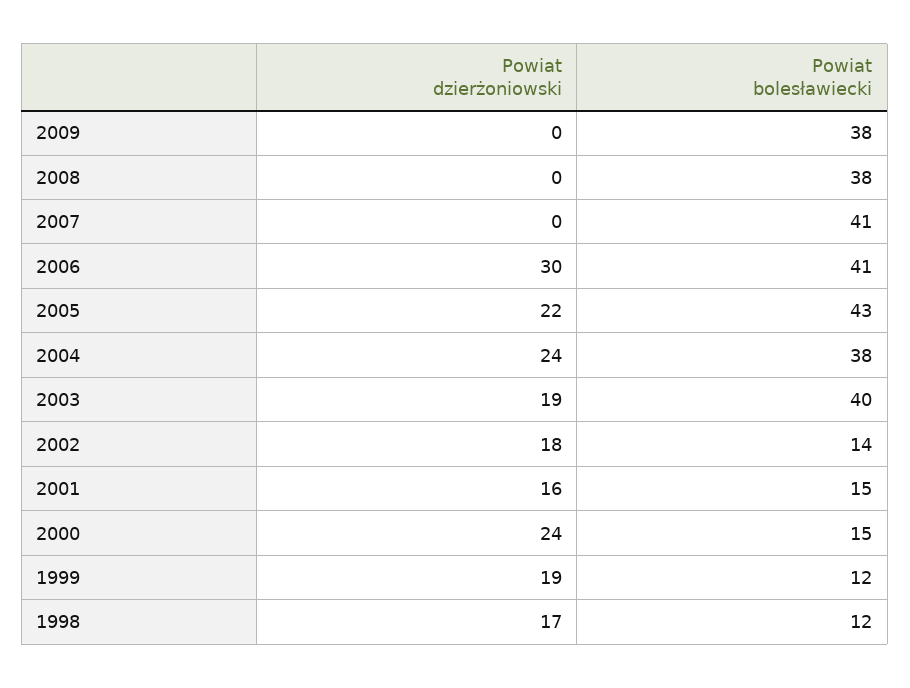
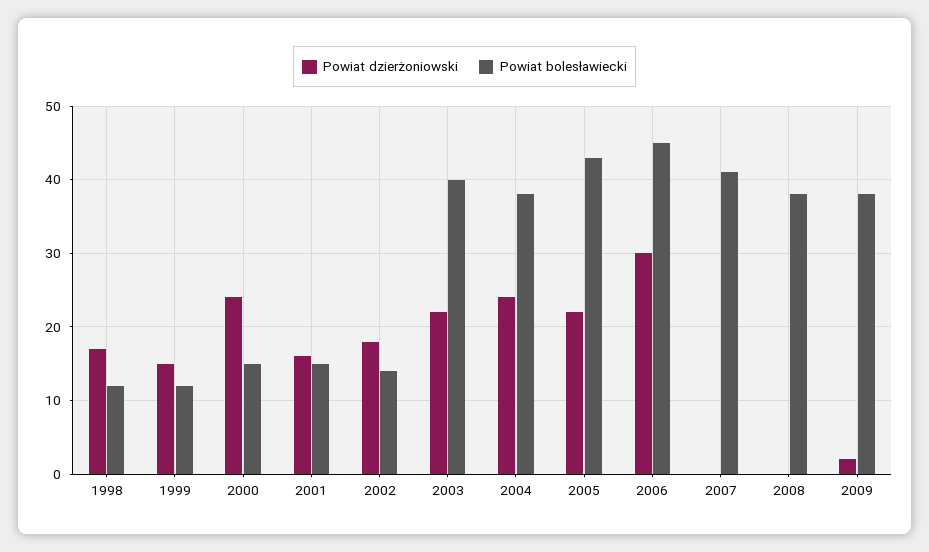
Powiat dzierżoniowski, 2009: 0 -> 2
Powiat bolesławiecki, 2006: 41 -> 45
Powiat dzierżoniowski, 2003: 19 -> 22
Powiat dzierżoniowski, 1999: 19 -> 15

